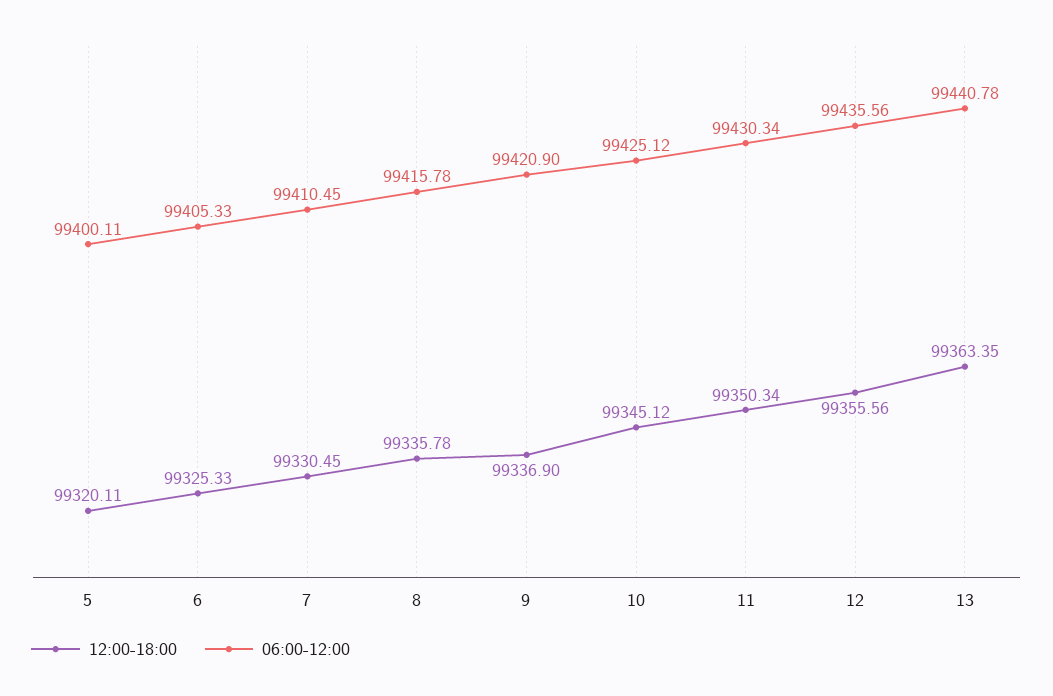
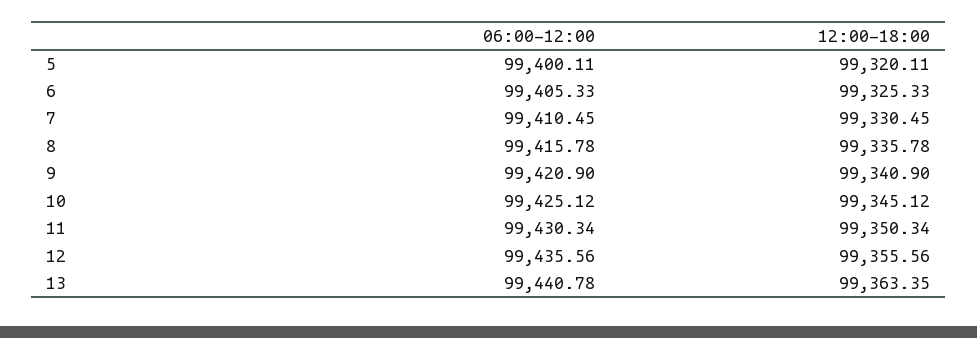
12:00-18:00, 9: 99336.9 -> 99340.9

